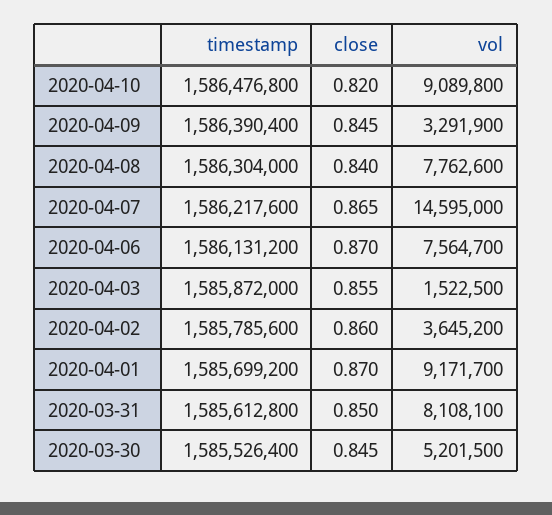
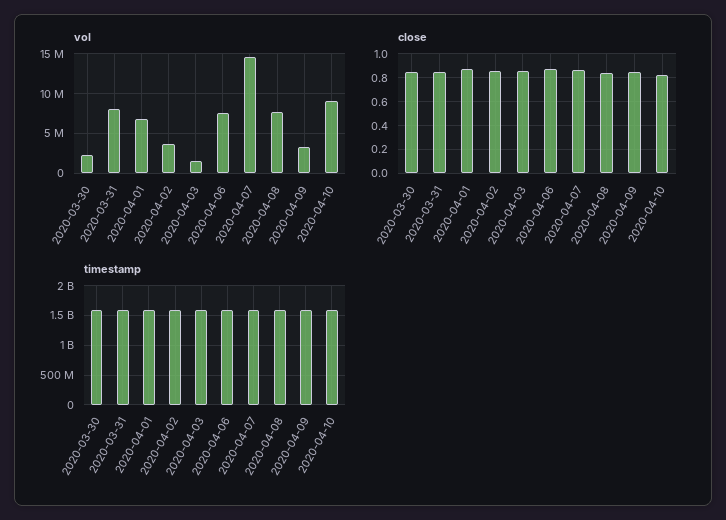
vol, 2020-04-01: 9171700 -> 7000000
vol, 2020-03-30: 5201500 -> 2000000

